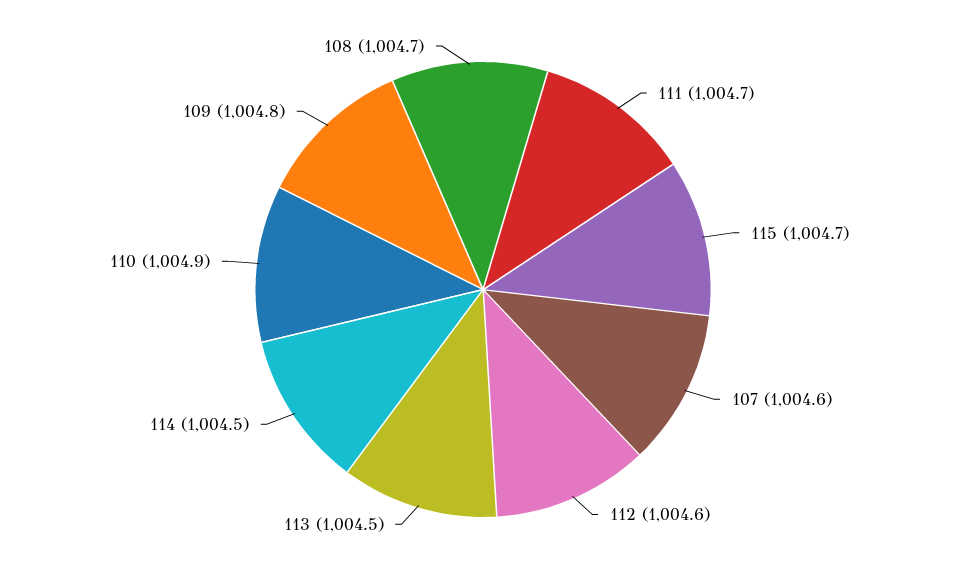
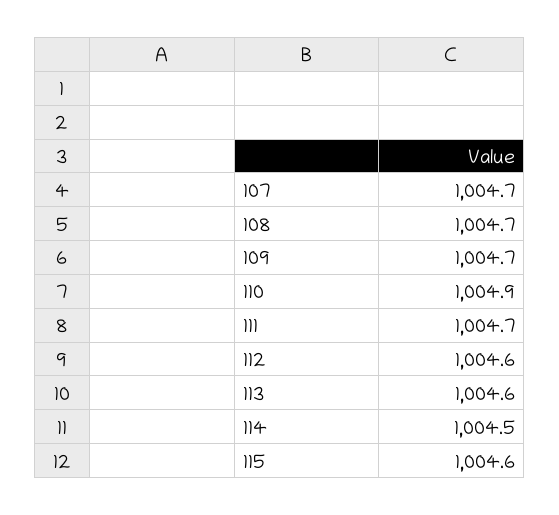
115: 1004.7 -> 1004.6
107: 1004.6 -> 1004.7
113: 1004.5 -> 1004.6
109: 1004.8 -> 1004.7

